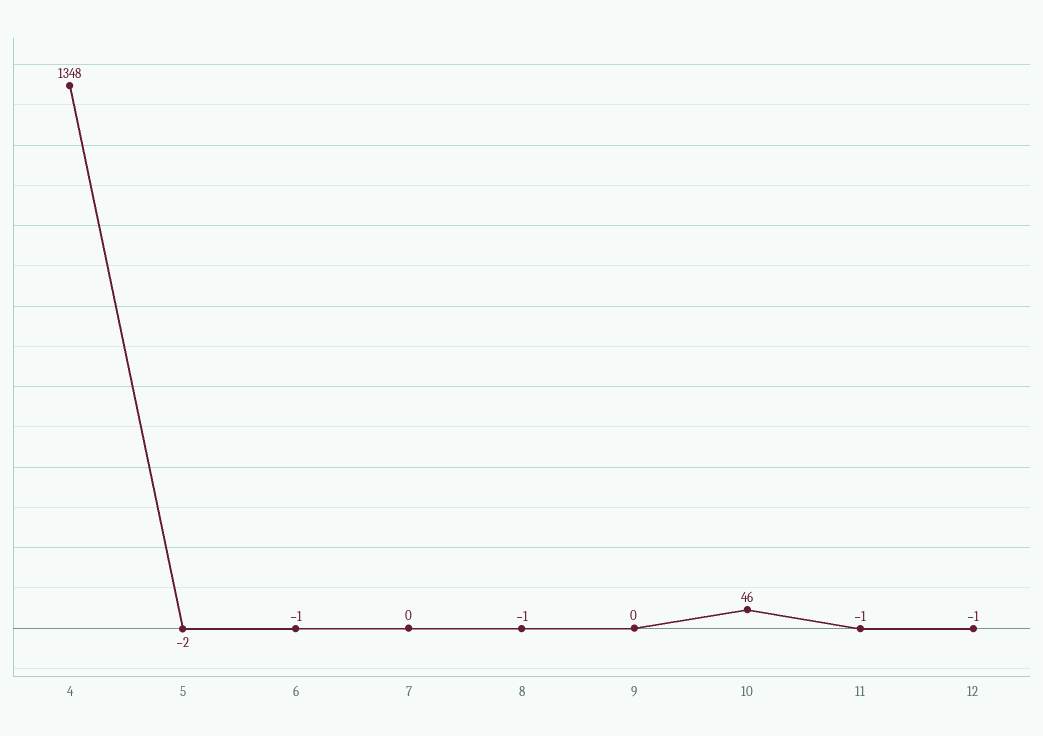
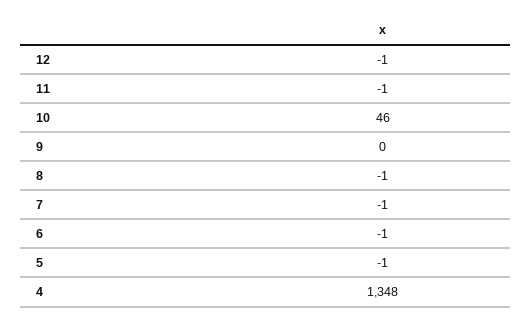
5: -2 -> -1
7: 0 -> -1

